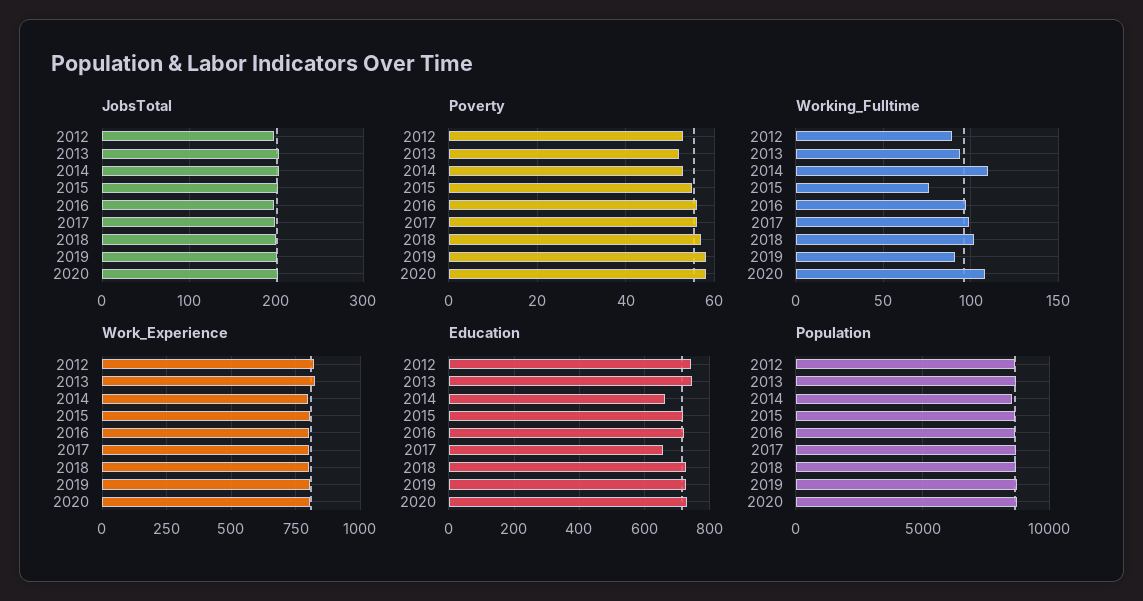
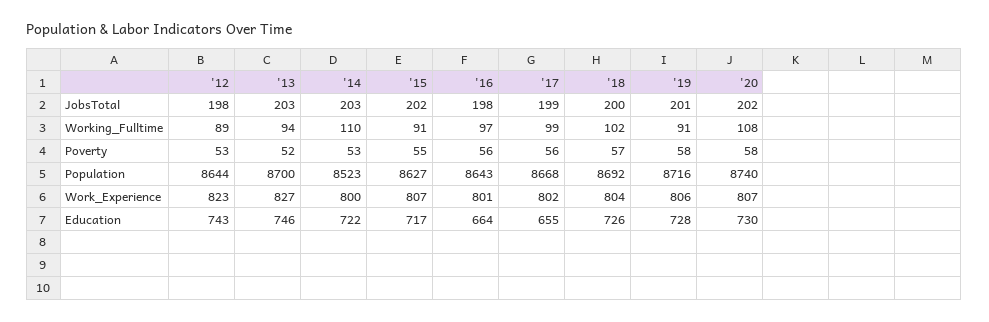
Working_Fulltime, 2015: 75 -> 91
Education, 2014: 660 -> 722
Education, 2016: 720 -> 664

